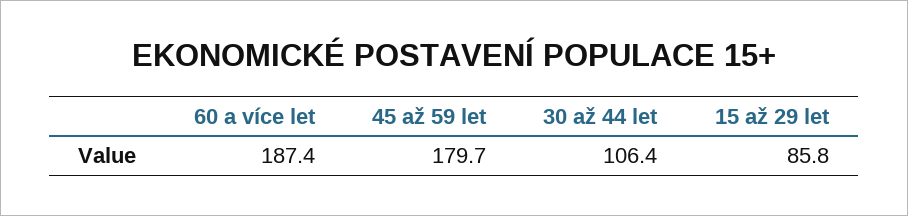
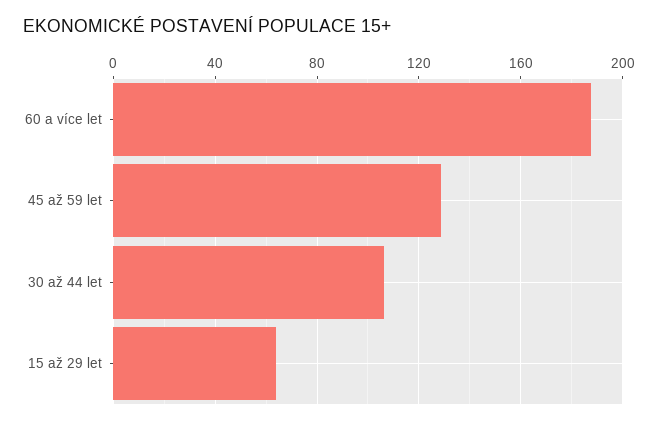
45 až 59 let: 179.7 -> 130
15 až 29 let: 85.8 -> 65

